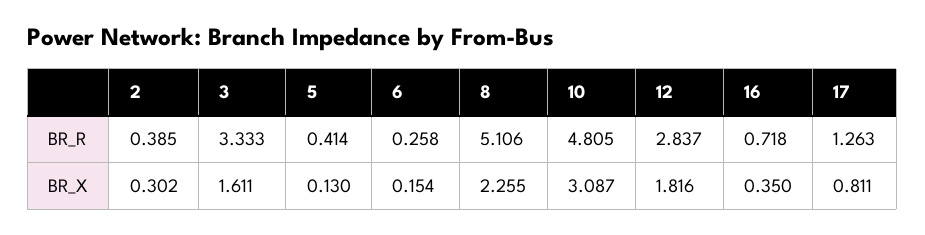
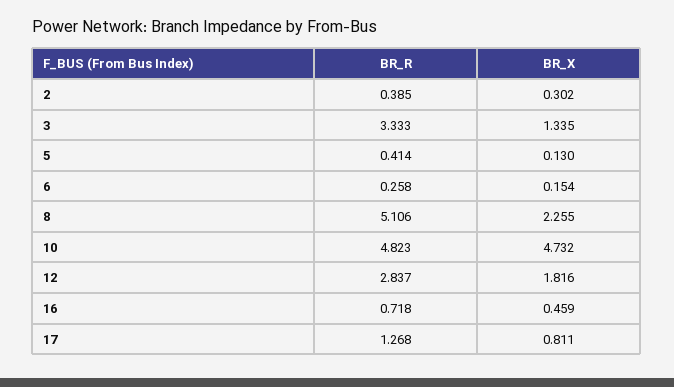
10, BR_R: 4.805 -> 4.823
17, BR_R: 1.263 -> 1.268
3, BR_X: 1.611 -> 1.335
10, BR_X: 3.087 -> 4.732
16, BR_X: 0.35 -> 0.459

